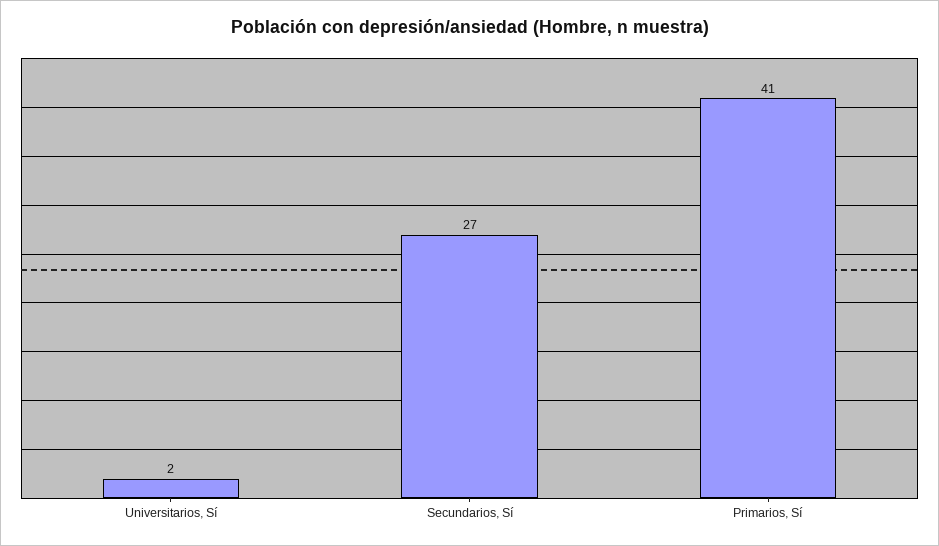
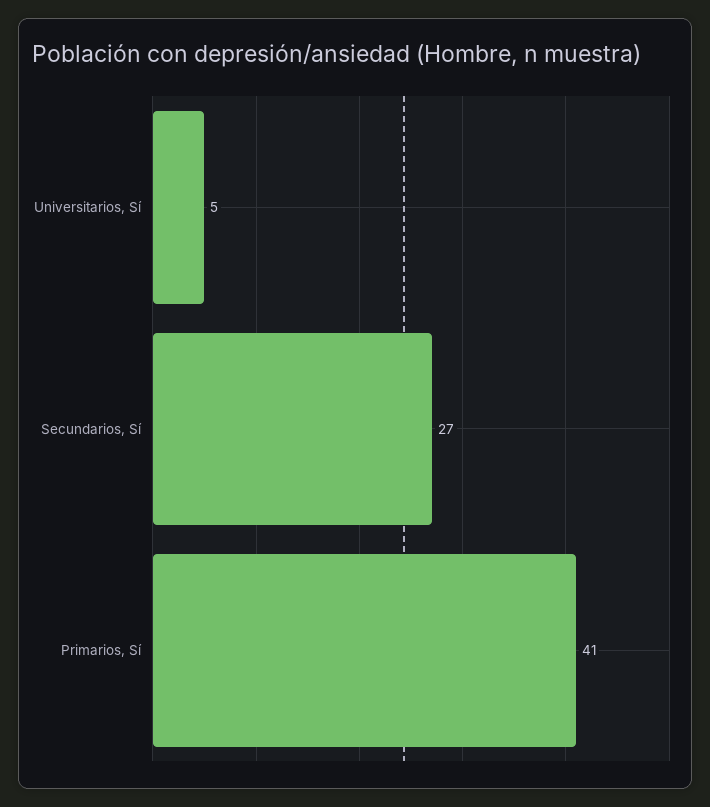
Universitarios, Sí: 2 -> 5

